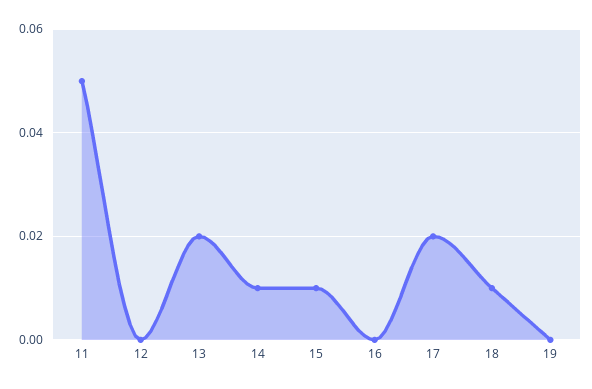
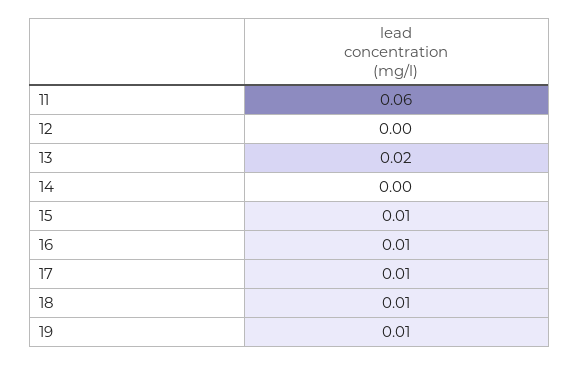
11: 0.05 -> 0.06
14: 0.01 -> 0
16: 0 -> 0.01
17: 0.02 -> 0.01
19: 0 -> 0.01

